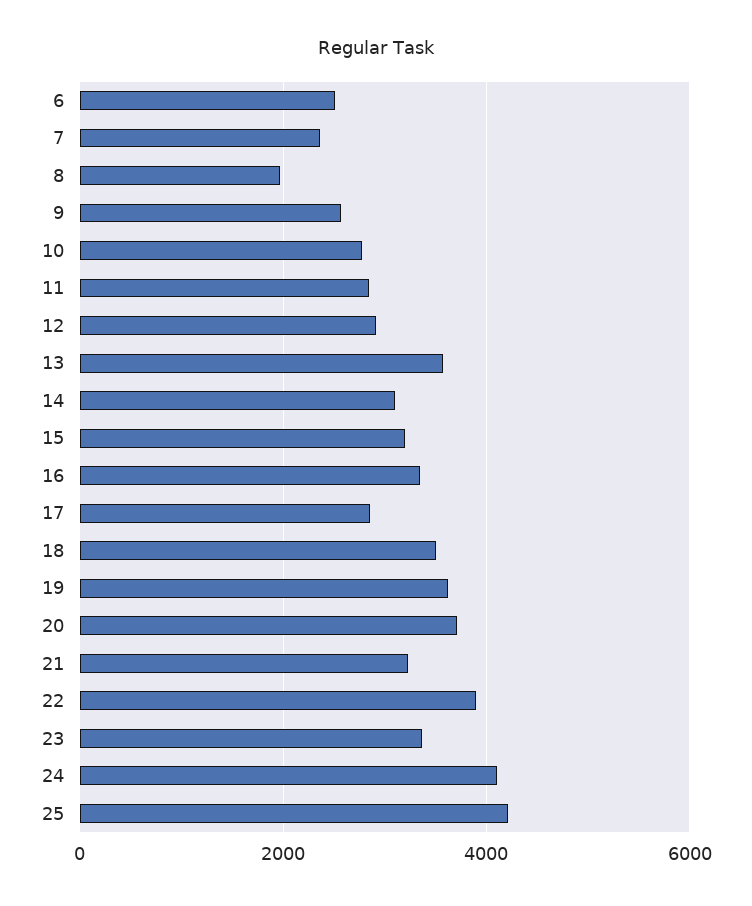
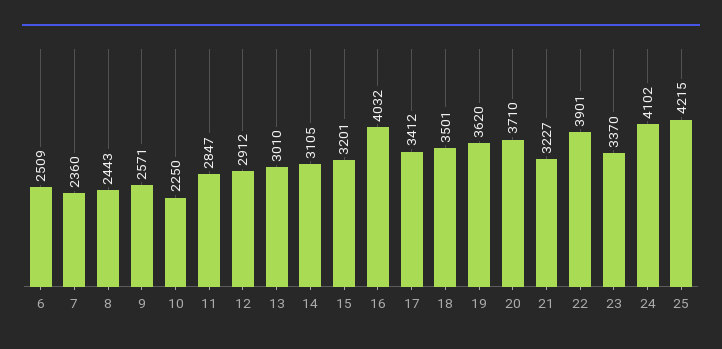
8: 2000 -> 2443
10: 2800 -> 2250
13: 3600 -> 3010
16: 3400 -> 4032
17: 2800 -> 3412

